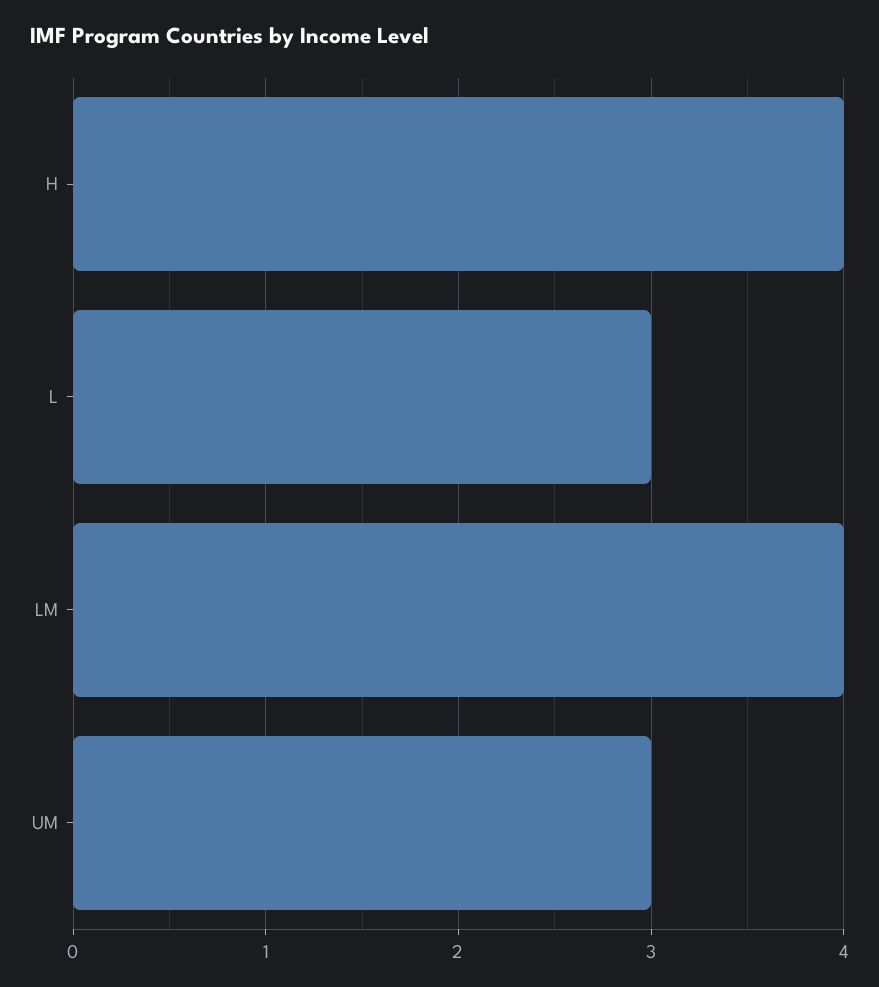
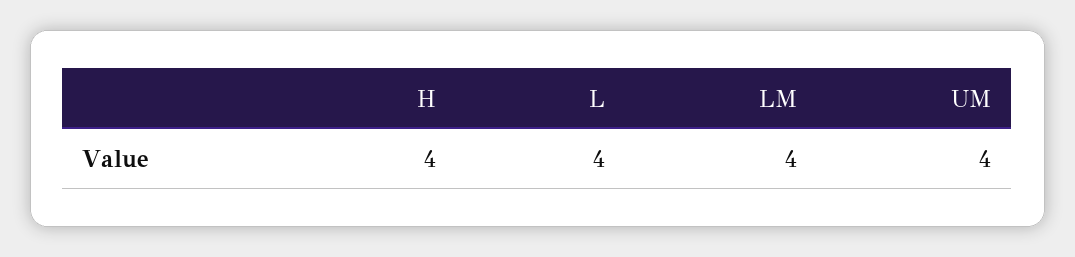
L: 3 -> 4
UM: 3 -> 4

